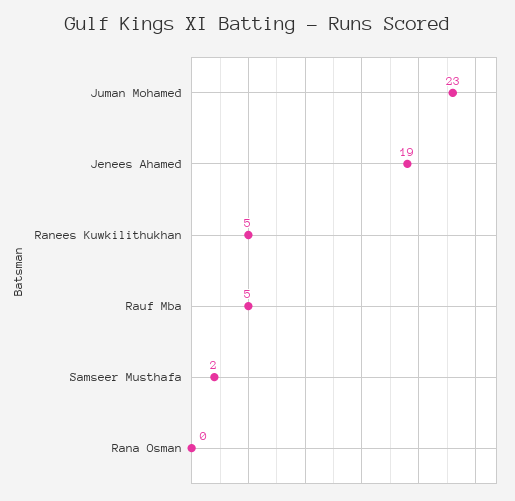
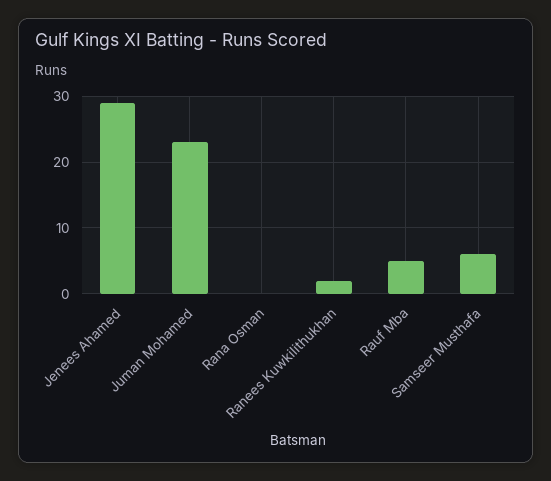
Jenees Ahamed: 19 -> 29
Ranees Kuwkilithukhan: 5 -> 2
Samseer Musthafa: 2 -> 6

